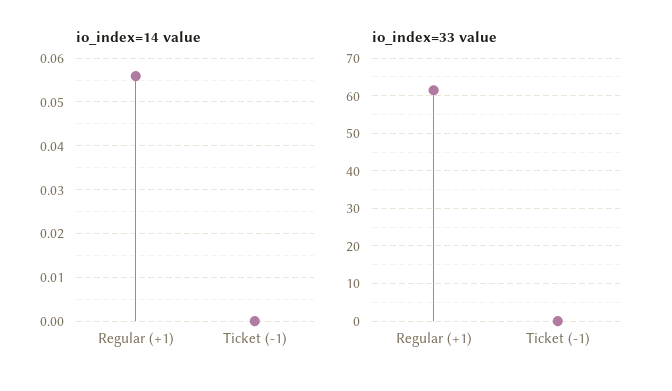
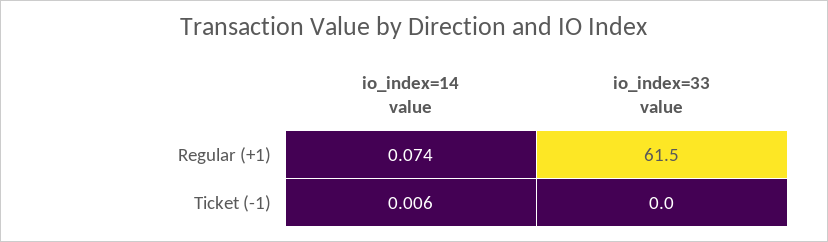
io_index=14 value, Regular (+1): 0.056 -> 0.074
io_index=14 value, Ticket (-1): 0 -> 0.006

